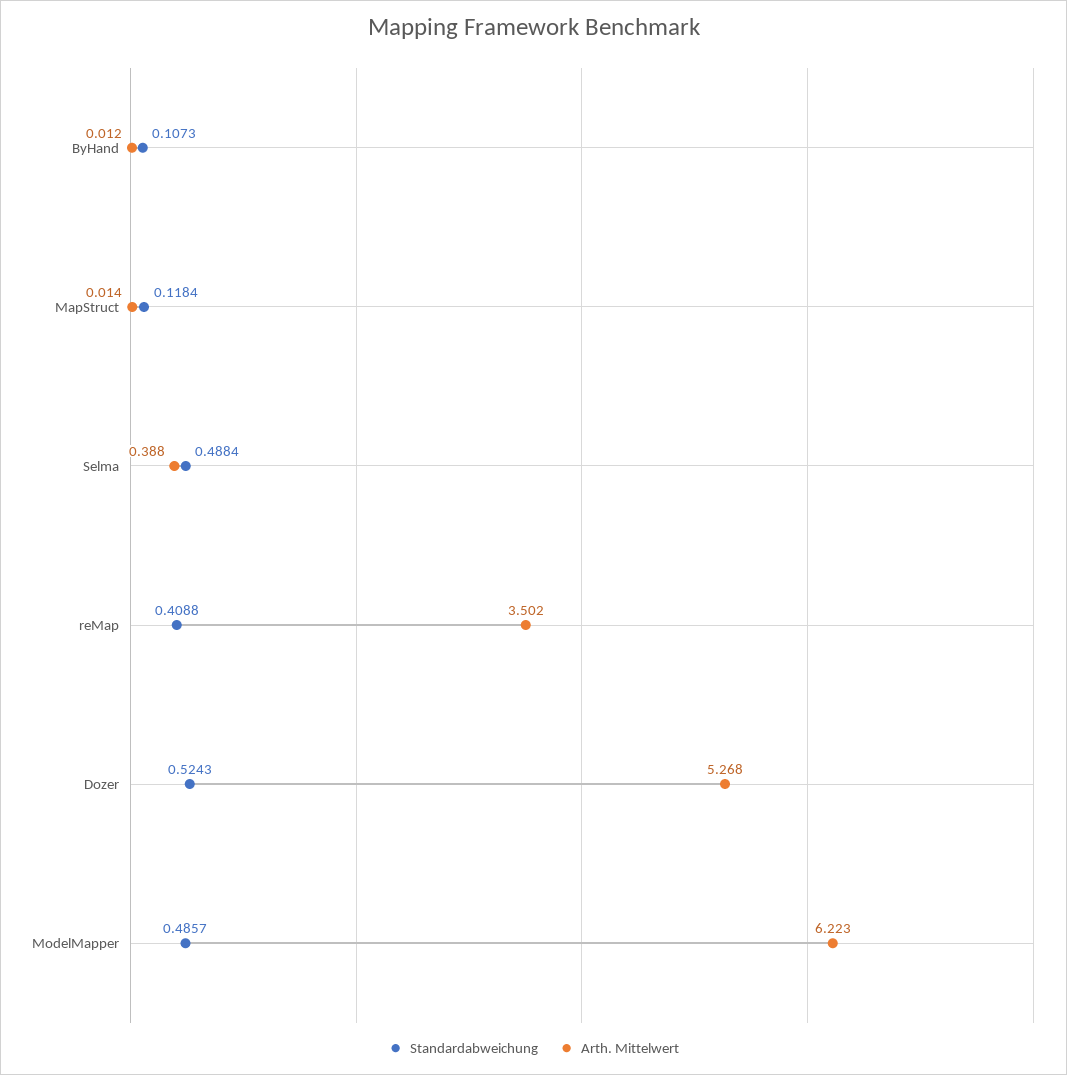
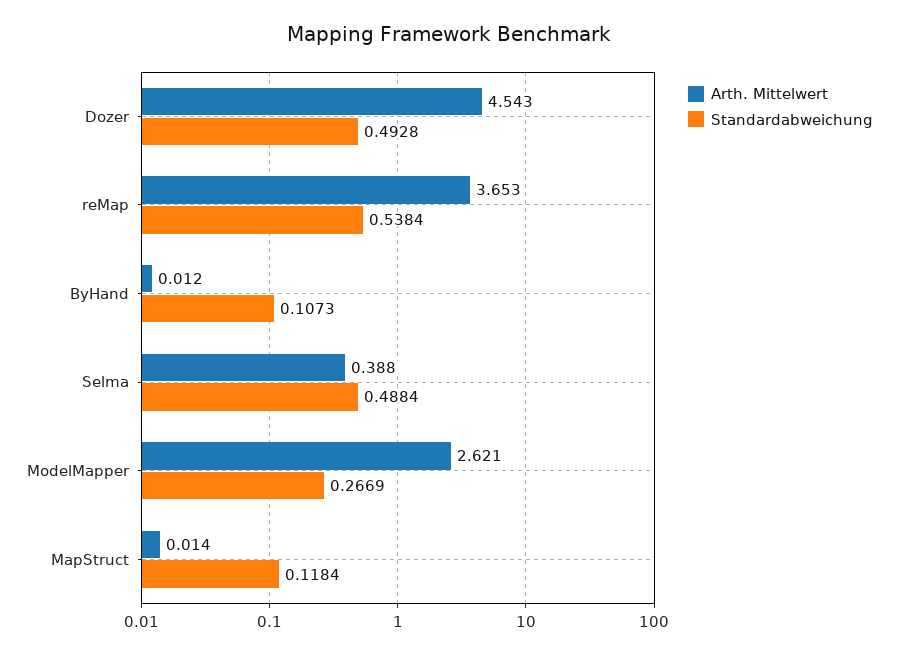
Standardabweichung, reMap: 0.4088 -> 0.5384
Arth. Mittelwert, reMap: 3.502 -> 3.653
Standardabweichung, Dozer: 0.5243 -> 0.4928
Arth. Mittelwert, Dozer: 5.268 -> 4.543
Standardabweichung, ModelMapper: 0.4857 -> 0.2669
Arth. Mittelwert, ModelMapper: 6.223 -> 2.621

